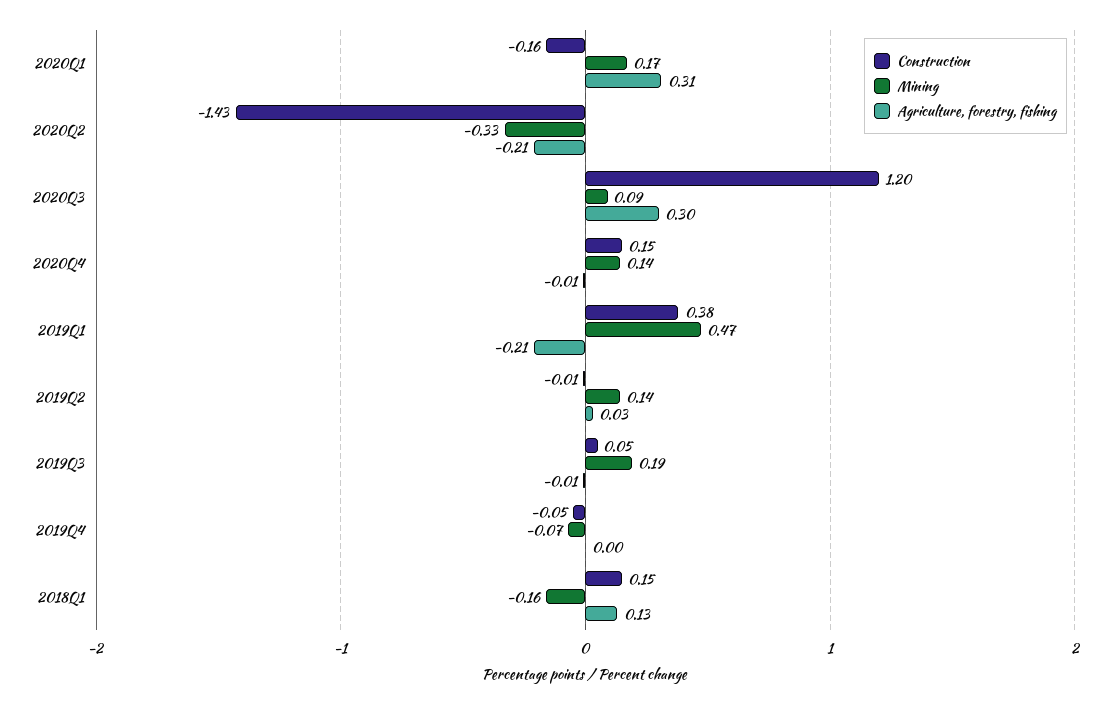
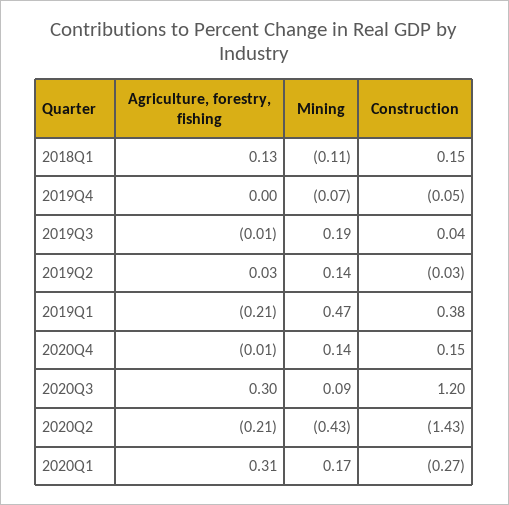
Construction, 2020Q1: -0.16 -> -0.27
Mining, 2020Q2: -0.33 -> -0.43
Construction, 2019Q2: -0.01 -> -0.03
Construction, 2019Q3: 0.05 -> 0.04
Mining, 2018Q1: -0.16 -> -0.11

